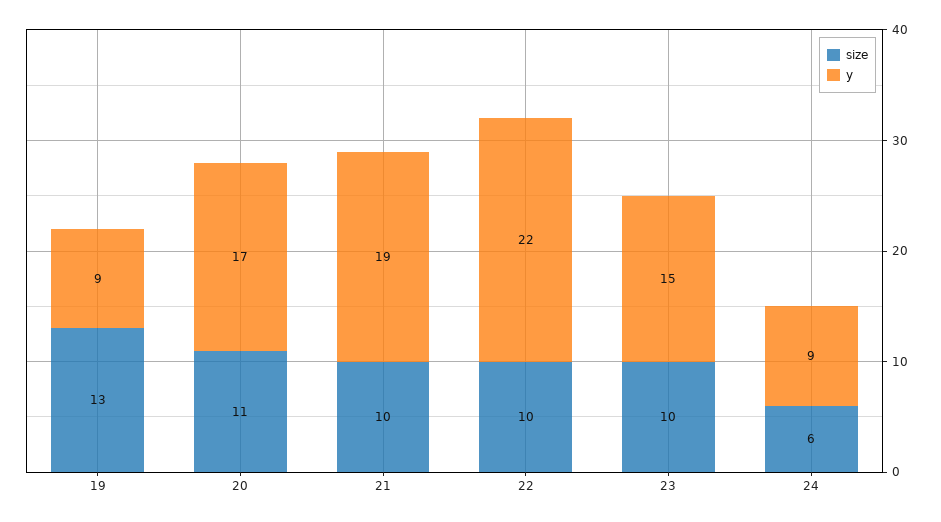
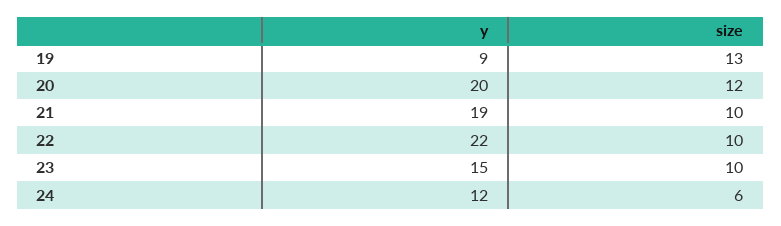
size, 20: 11 -> 12
y, 20: 17 -> 20
y, 24: 9 -> 12

